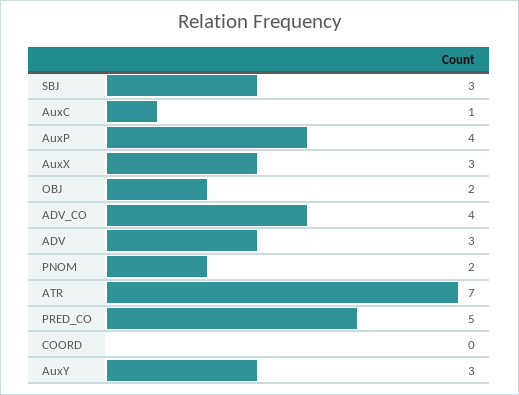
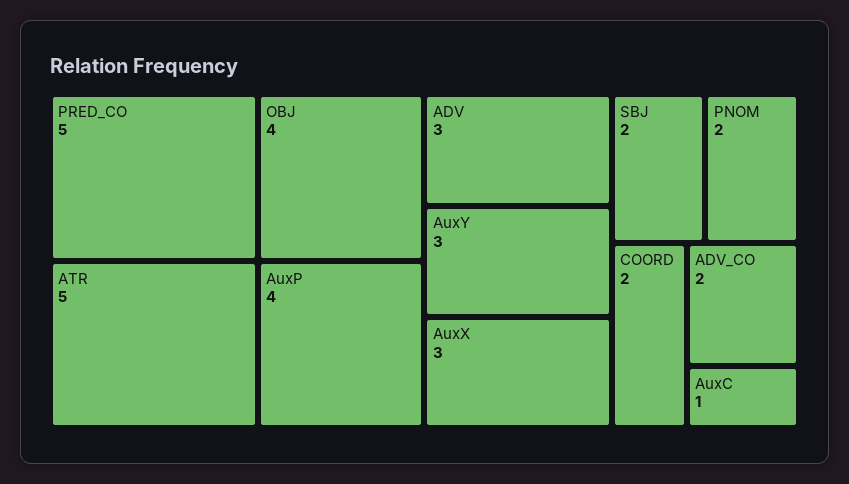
SBJ: 3 -> 2
OBJ: 2 -> 4
ADV_CO: 4 -> 2
ATR: 7 -> 5
COORD: 0 -> 2

